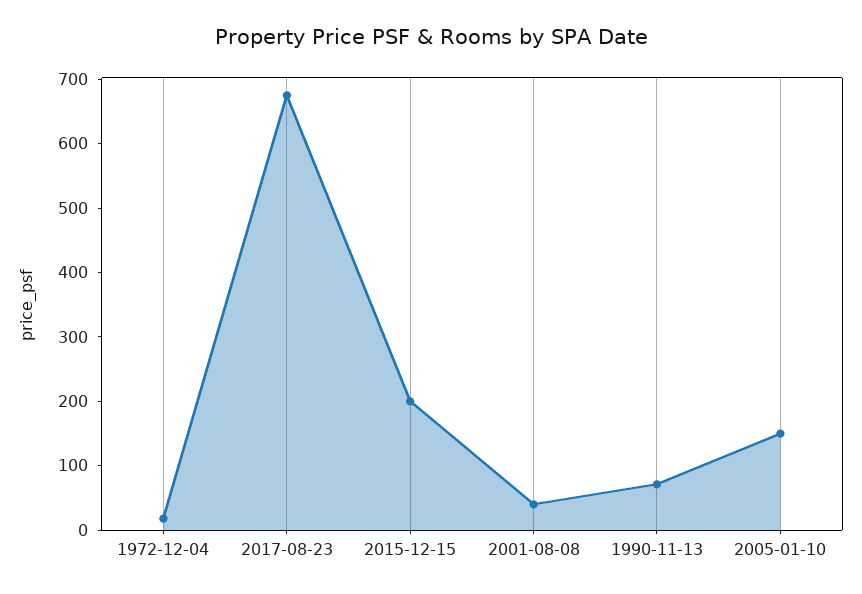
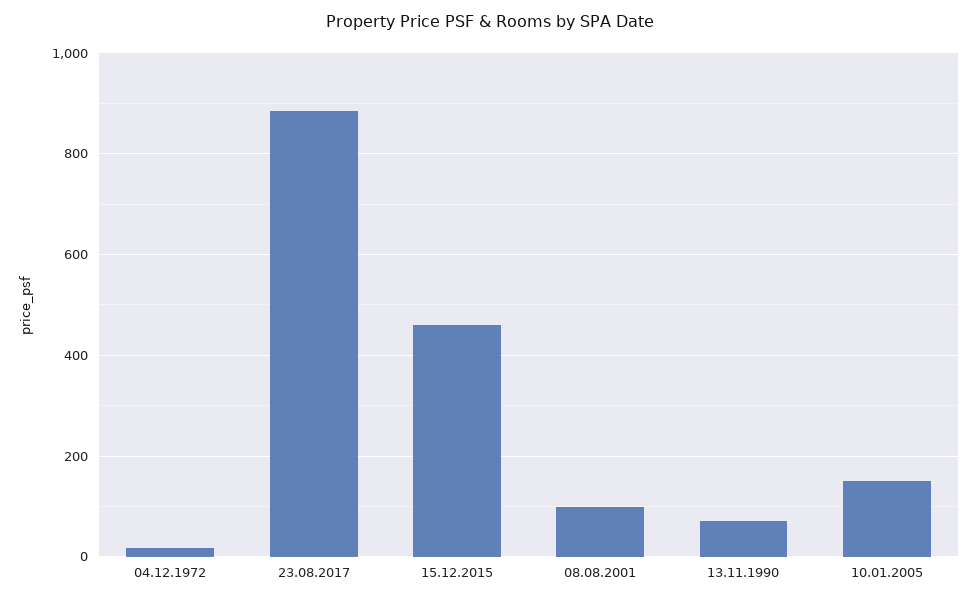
2017-08-23: 680 -> 880
2015-12-15: 200 -> 460
2001-08-08: 40 -> 100

